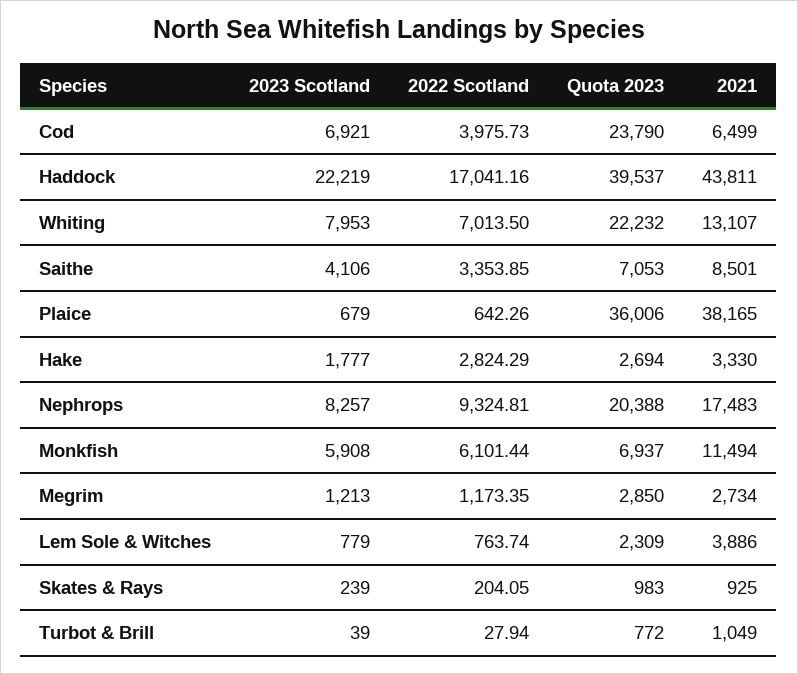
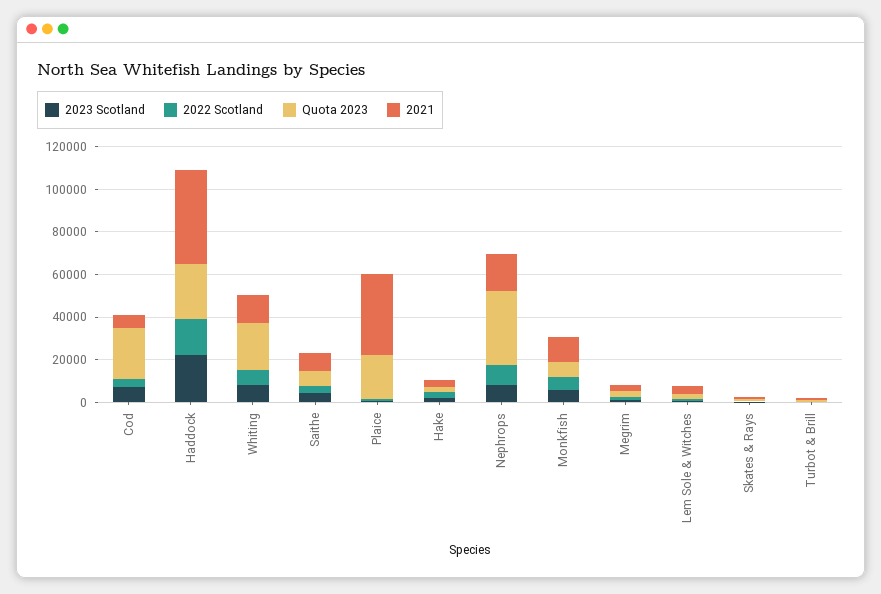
Quota 2023, Haddock: 39537 -> 25000
Quota 2023, Plaice: 36006 -> 20000
Quota 2023, Nephrops: 20388 -> 35000

